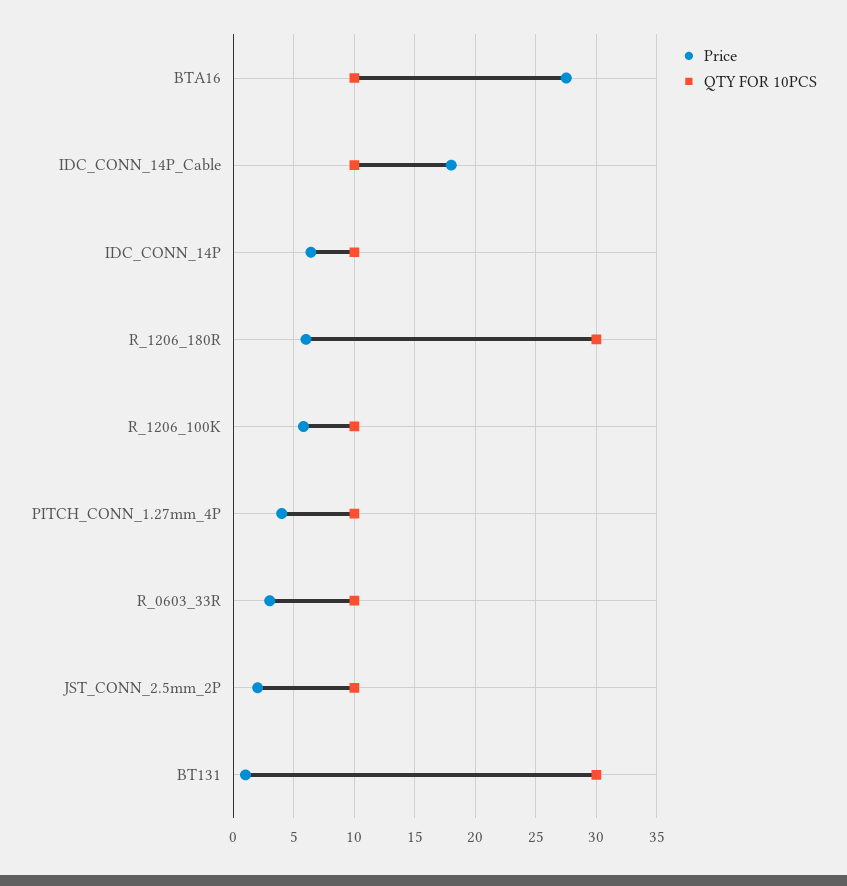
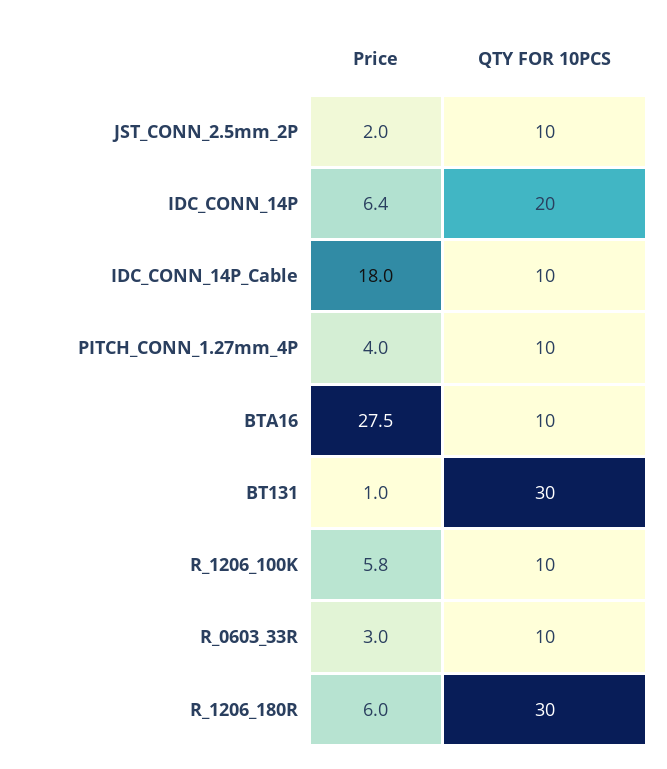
QTY FOR 10PCS, IDC_CONN_14P: 10 -> 20

